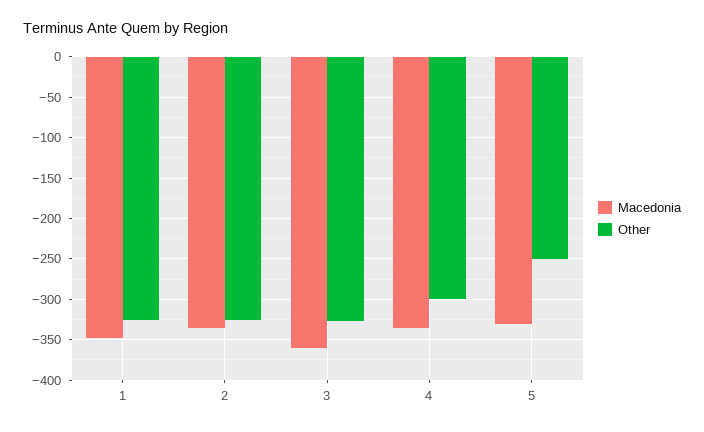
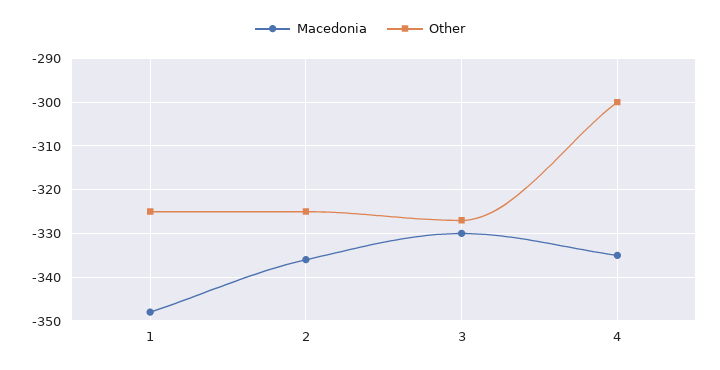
Macedonia, 3: -360 -> -330
Macedonia, 5: -330 -> none
Other, 5: -250 -> none

